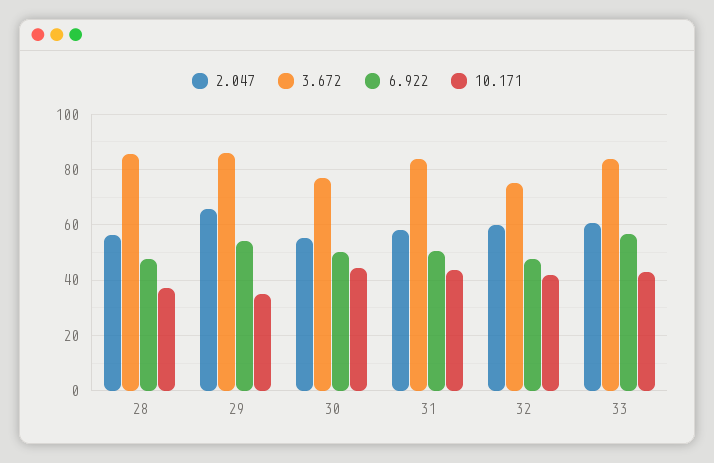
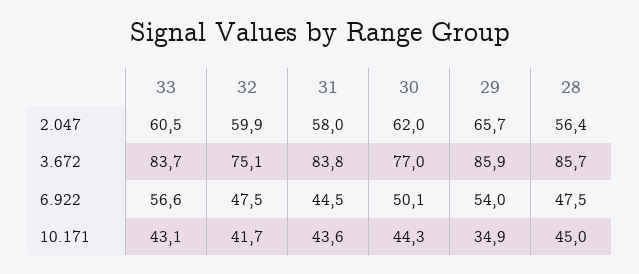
10.171, 28: 37.5 -> 45
2.047, 30: 55 -> 62
6.922, 31: 50 -> 44.5

